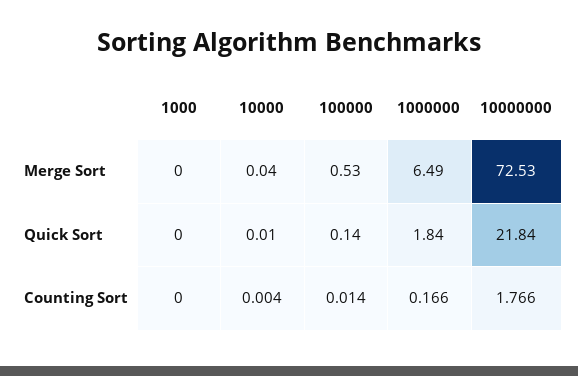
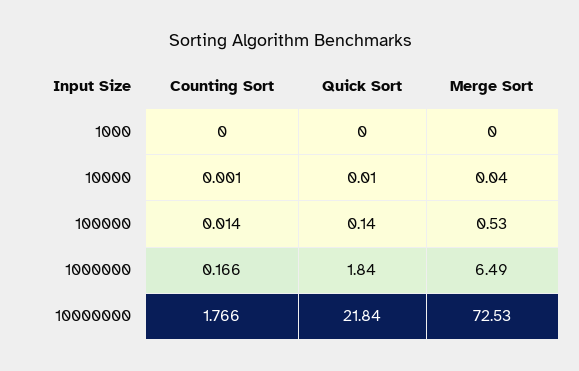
10000, Counting Sort: 0.004 -> 0.001

